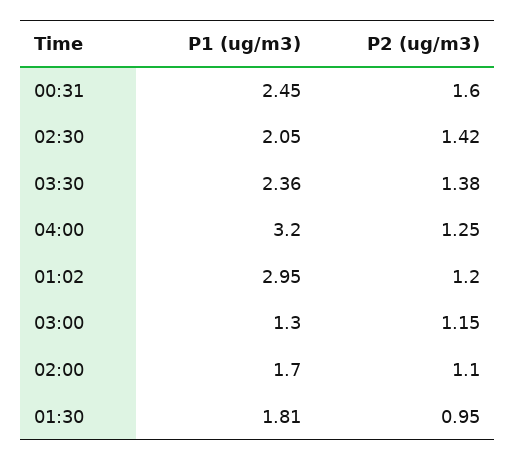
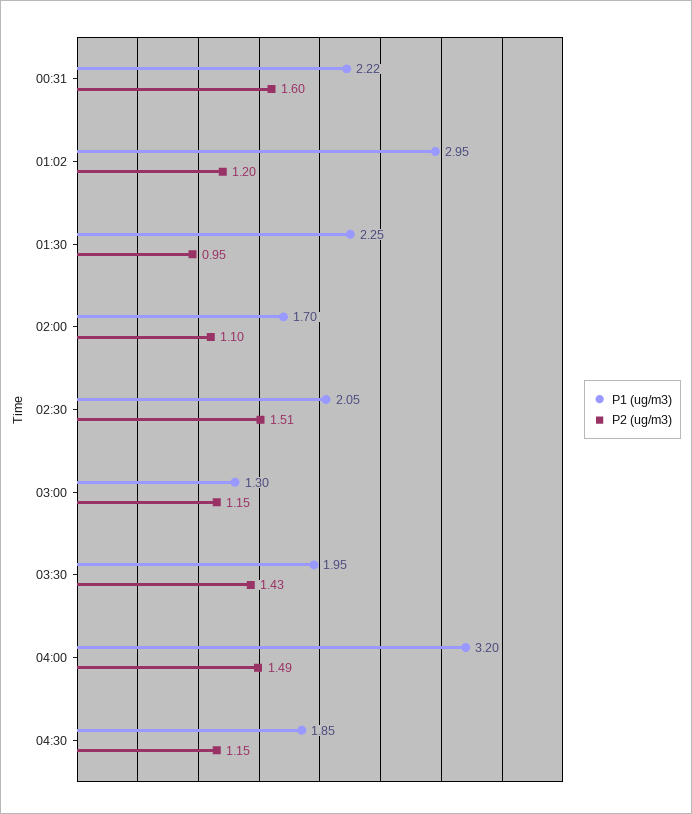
P1 (ug/m3), 00:31: 2.45 -> 2.22
P2 (ug/m3), 02:30: 1.42 -> 1.51
P1 (ug/m3), 03:30: 2.36 -> 1.95
P2 (ug/m3), 03:30: 1.38 -> 1.43
P2 (ug/m3), 04:00: 1.25 -> 1.49
P1 (ug/m3), 01:30: 1.81 -> 2.25
P1 (ug/m3), 04:30: none -> 1.85
P2 (ug/m3), 04:30: none -> 1.15

